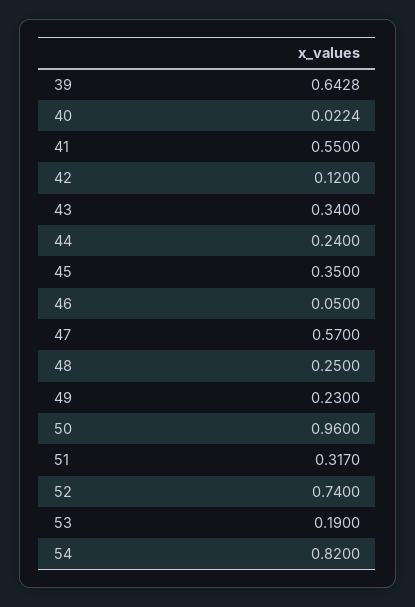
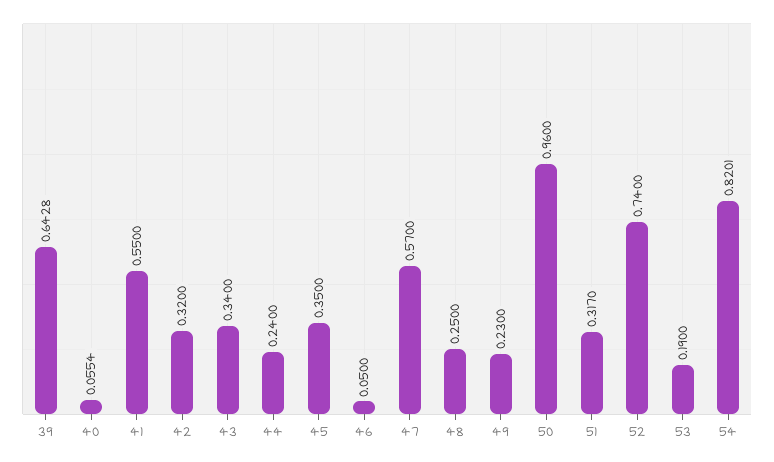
40: 0.0224 -> 0.0554
42: 0.12 -> 0.32
54: 0.82 -> 0.8201

